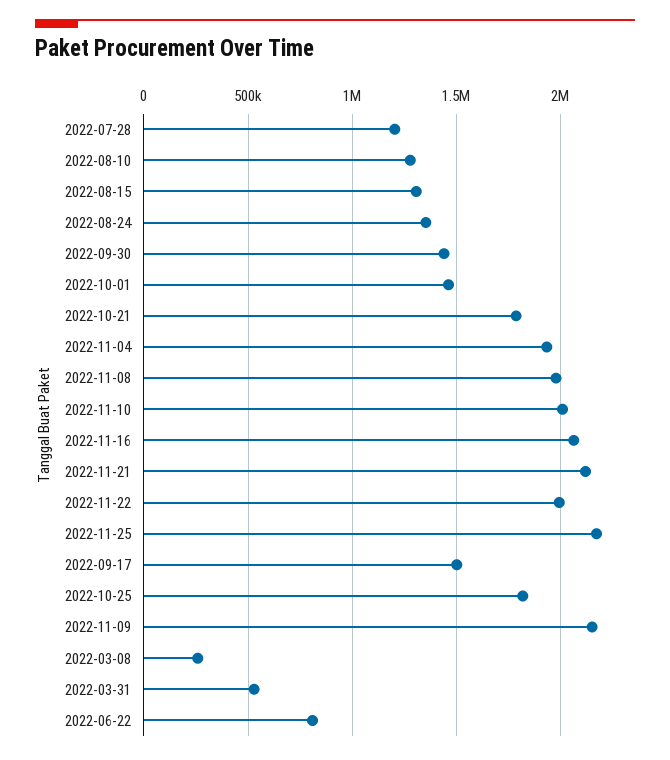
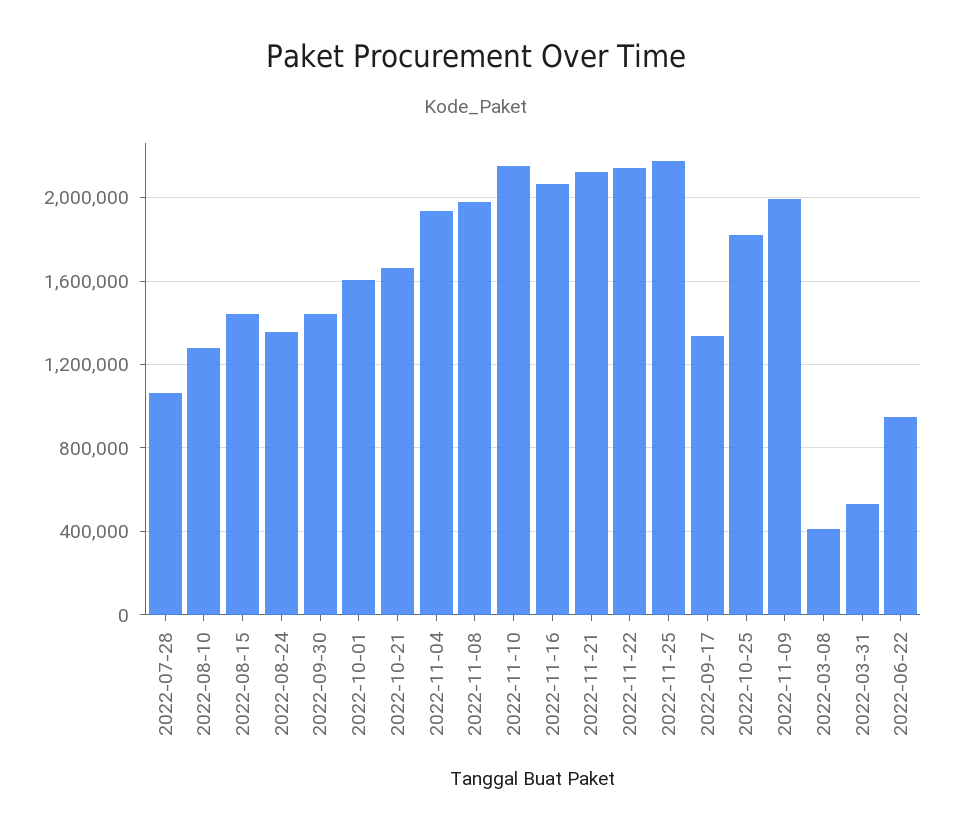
2022-07-28: 1200000 -> 1050000
2022-08-15: 1300000 -> 1450000
2022-10-01: 1450000 -> 1600000
2022-10-21: 1800000 -> 1650000
2022-11-10: 2000000 -> 2150000
2022-11-22: 2000000 -> 2150000
2022-09-17: 1500000 -> 1350000
2022-11-09: 2150000 -> 2000000
2022-03-08: 250000 -> 400000
2022-06-22: 800000 -> 950000

